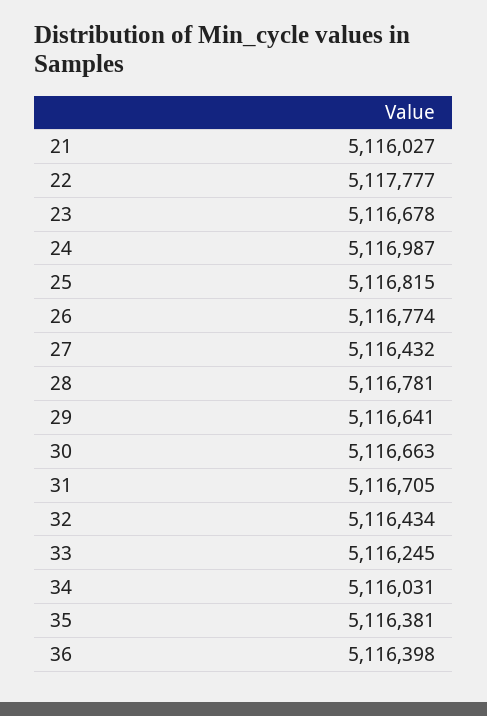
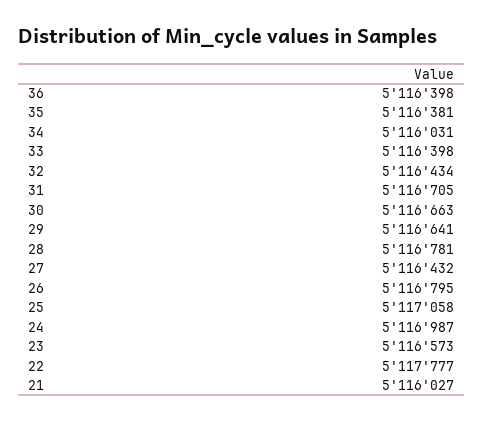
23: 5116678 -> 5116573
25: 5116815 -> 5117058
26: 5116774 -> 5116795
33: 5116245 -> 5116398

